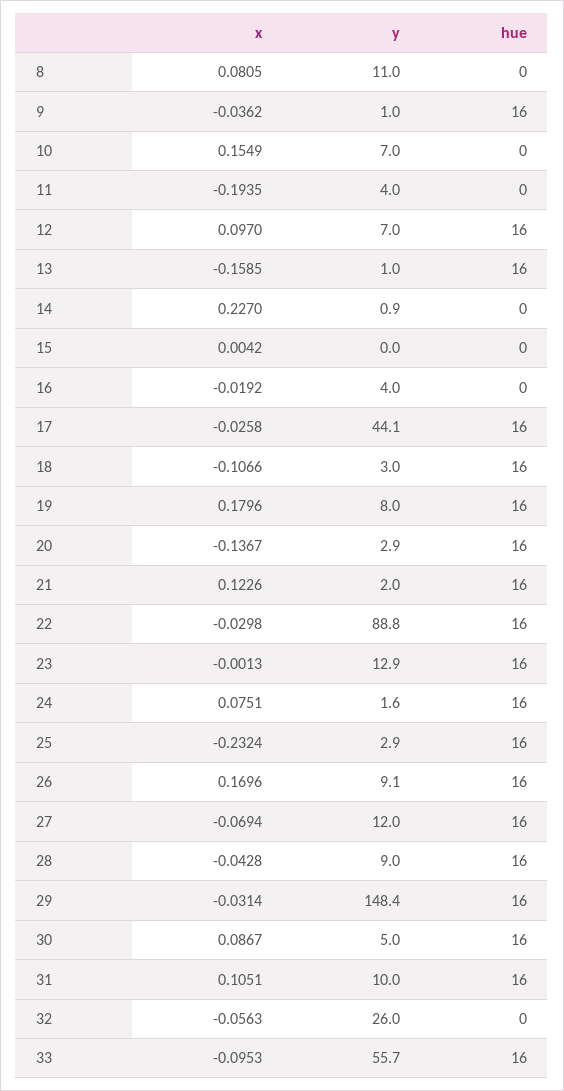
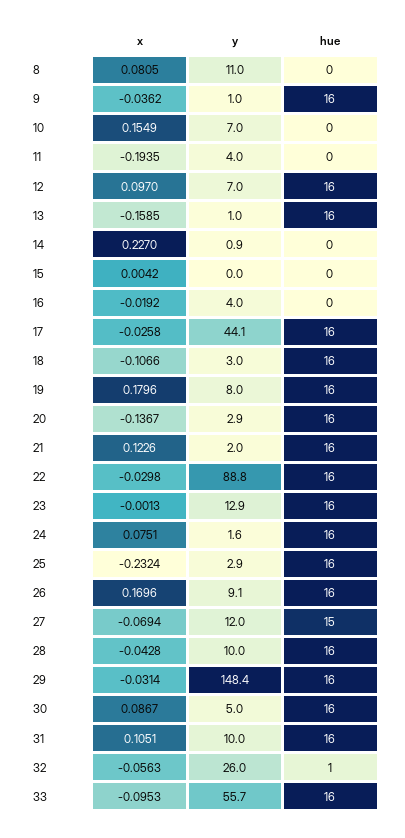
hue, 27: 16 -> 15
y, 28: 9 -> 10
hue, 32: 0 -> 1

